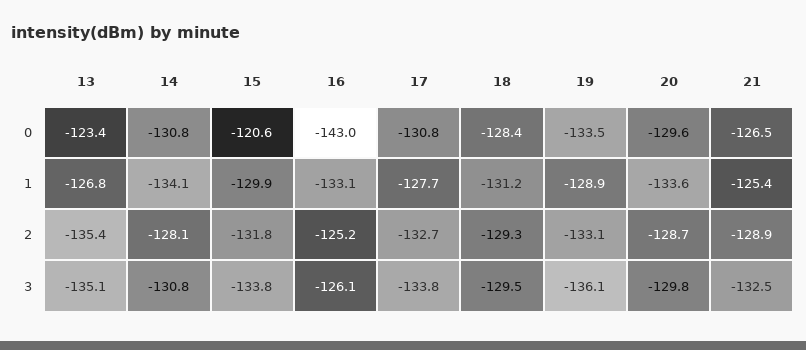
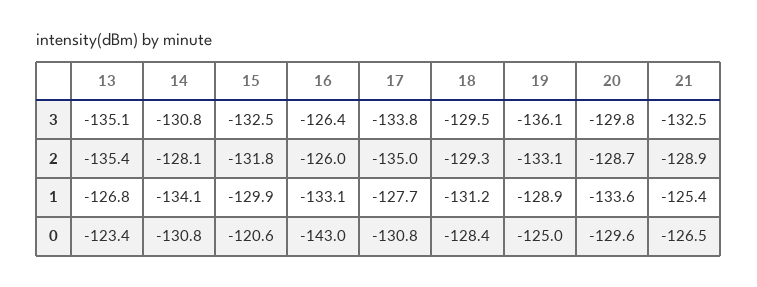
19, 0: -133.5 -> -125
16, 2: -125.2 -> -126
17, 2: -132.7 -> -135
15, 3: -133.8 -> -132.5
16, 3: -126.1 -> -126.4

